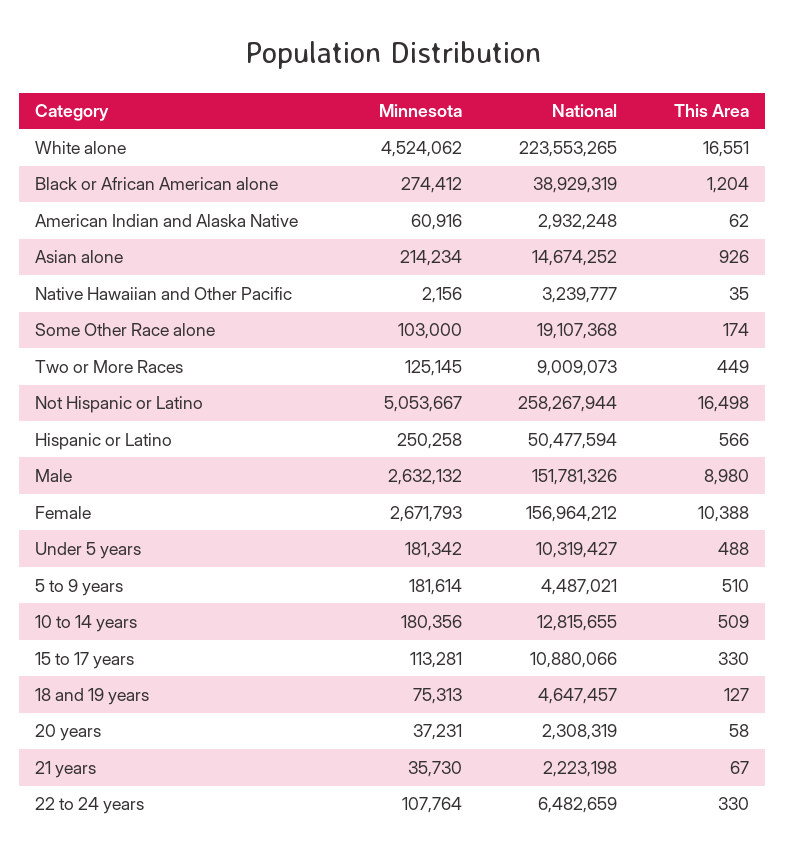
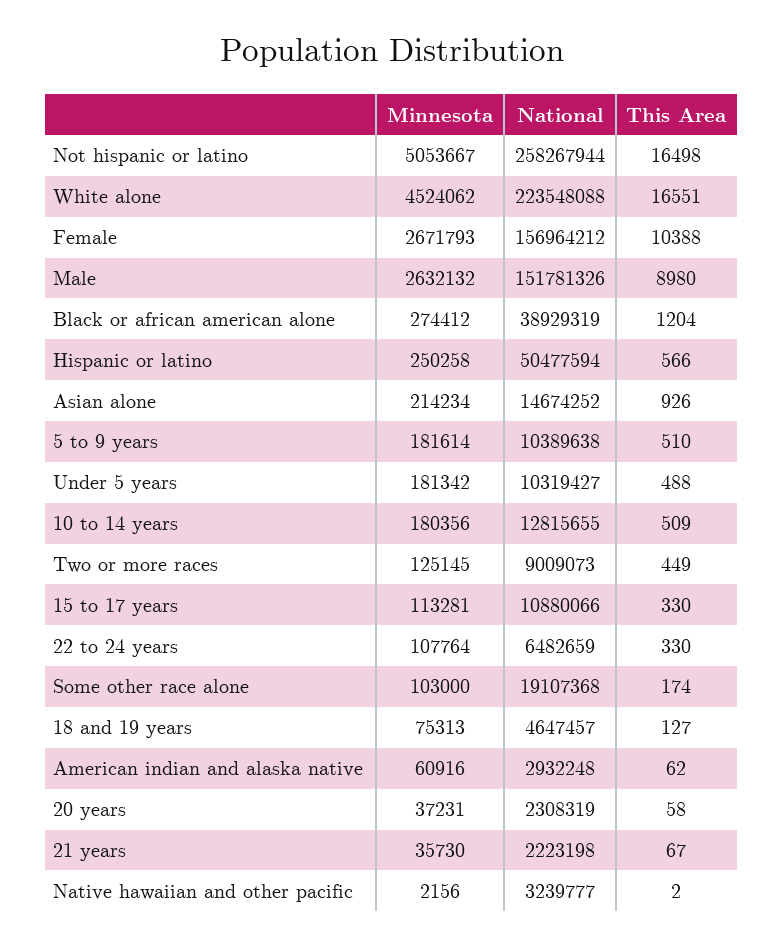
National, White alone: 223553265 -> 223548088
This Area, Native Hawaiian and Other Pacific: 35 -> 2
National, 5 to 9 years: 4487021 -> 10389638

